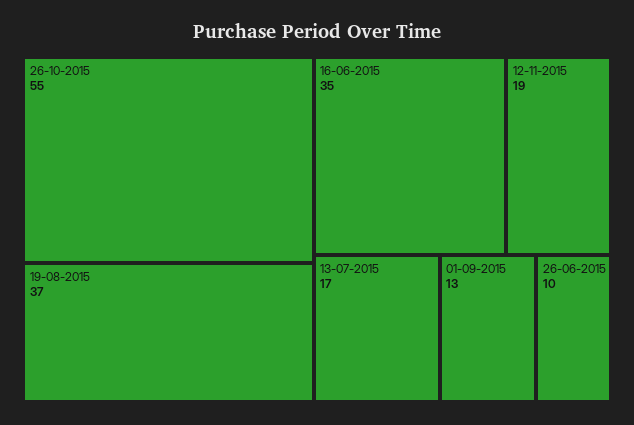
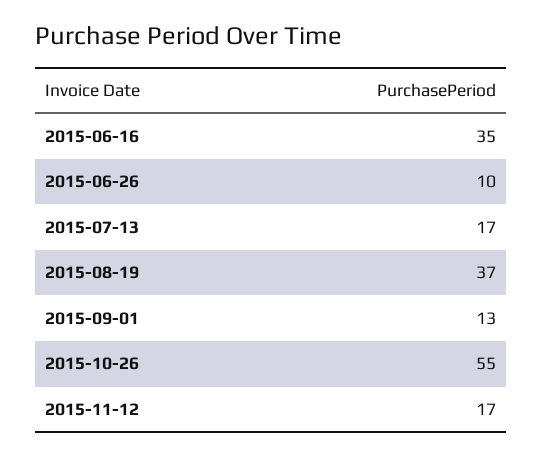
12-11-2015: 19 -> 17

